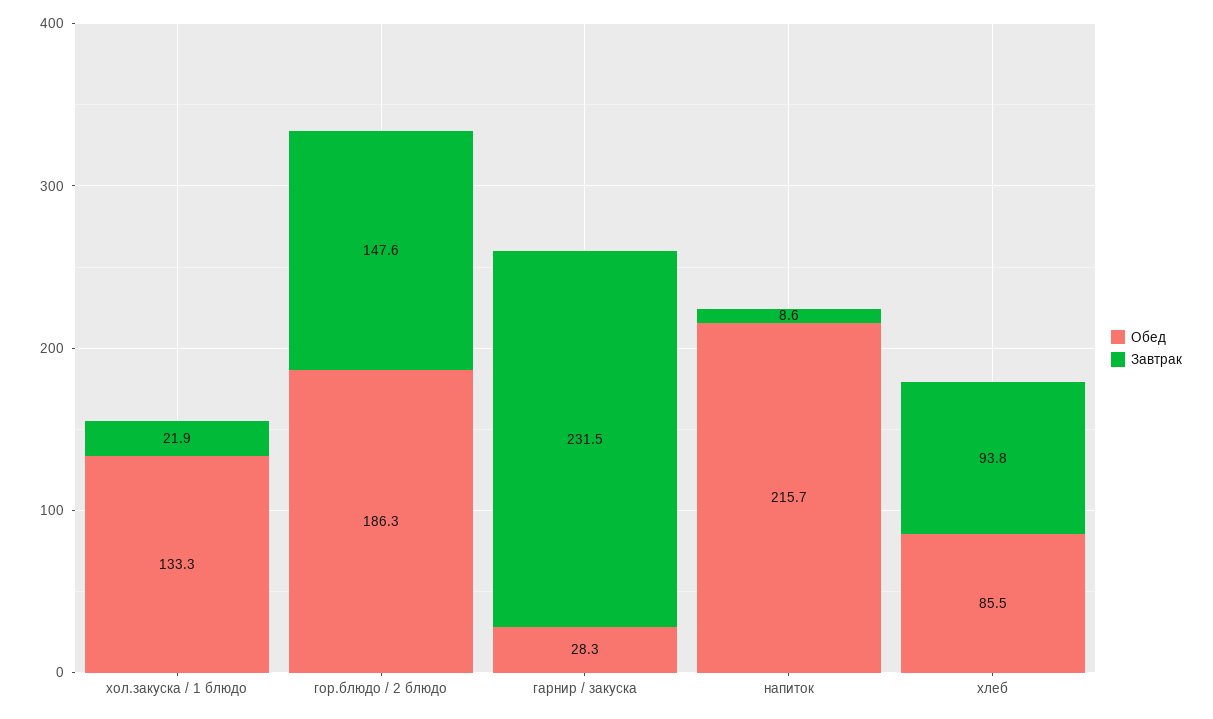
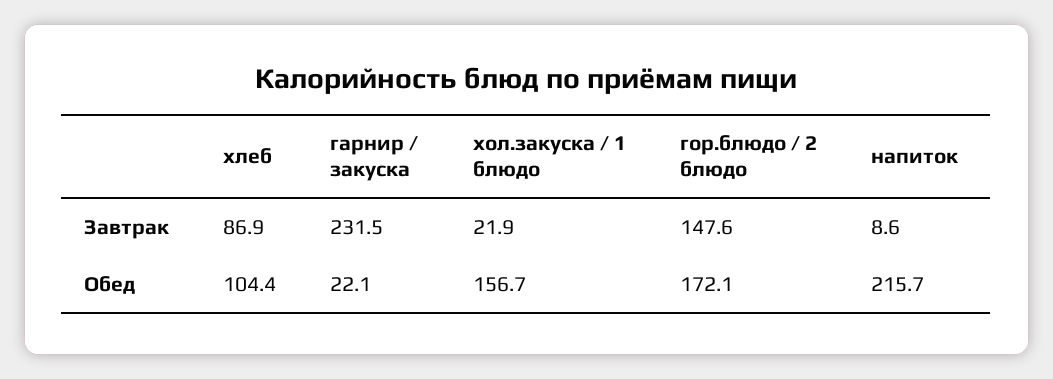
Обед, хол.закуска / 1 блюдо: 133.3 -> 156.7
Обед, гор.блюдо / 2 блюдо: 186.3 -> 172.1
Обед, гарнир / закуска: 28.3 -> 22.1
Обед, хлеб: 85.5 -> 104.4
Завтрак, хлеб: 93.8 -> 86.9

